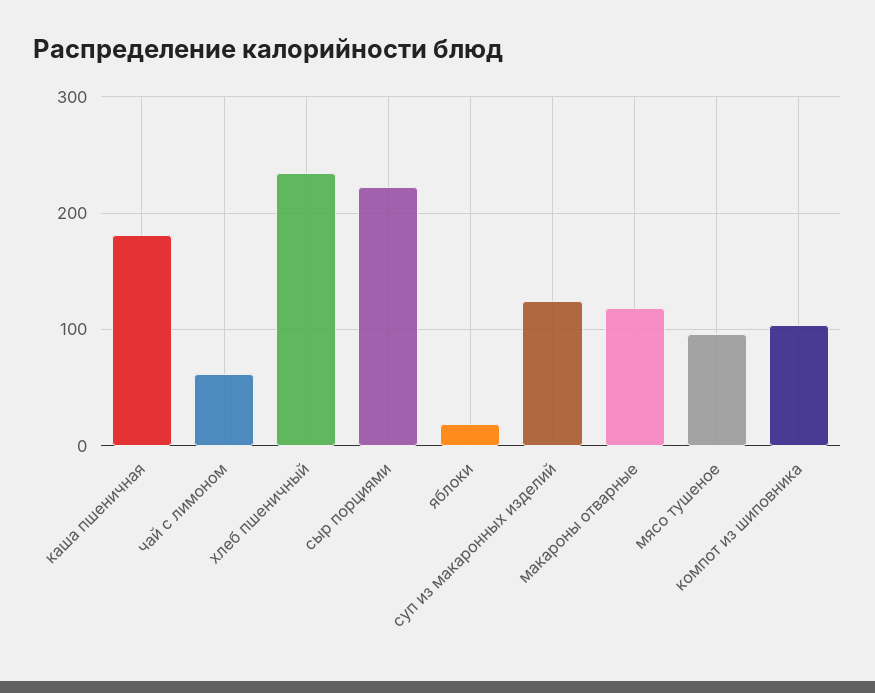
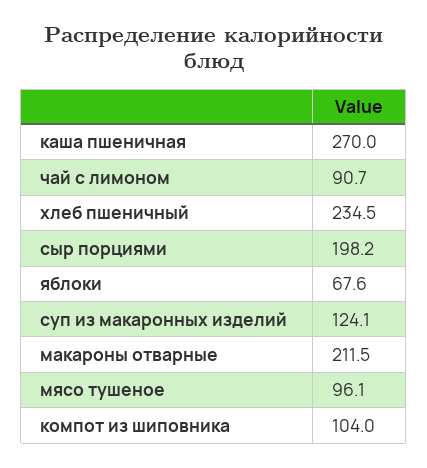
каша пшеничная: 180 -> 270
чай с лимоном: 60 -> 90.7
сыр порциями: 220 -> 198.2
яблоки: 20 -> 67.6
макароны отварные: 120 -> 211.5

